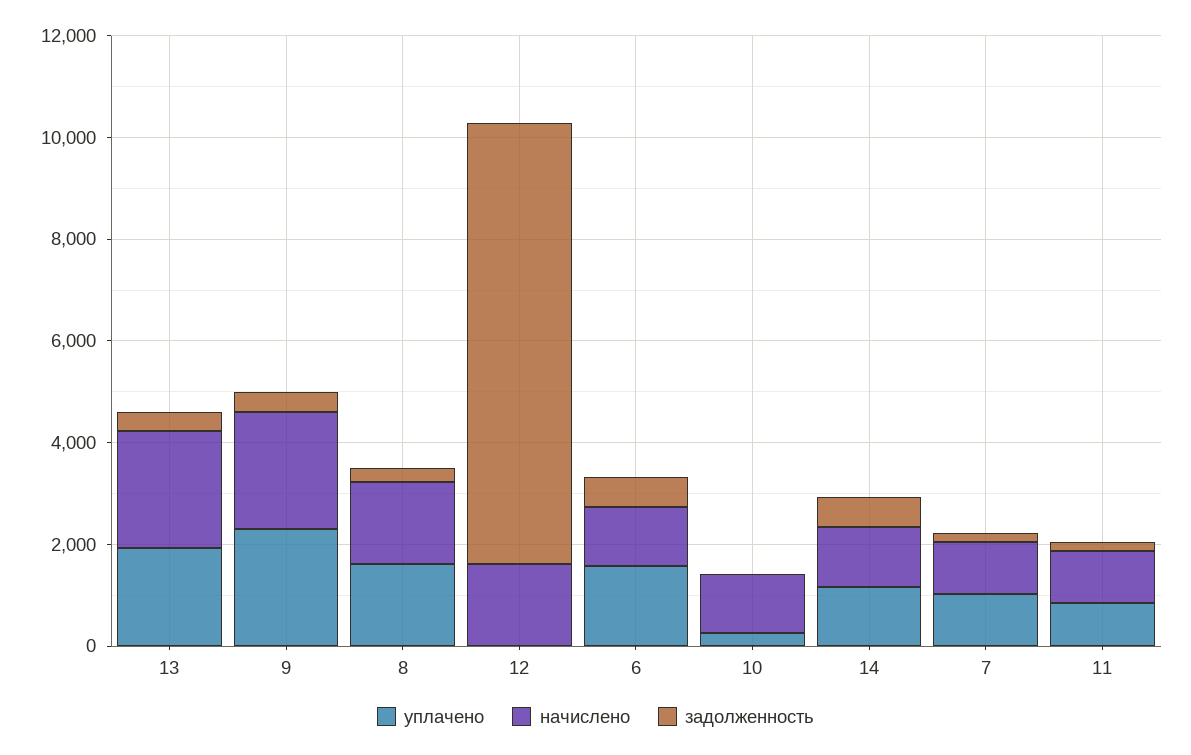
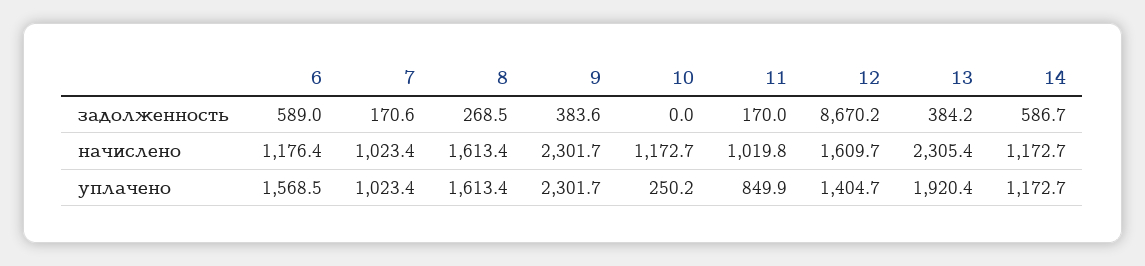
уплачено, 12: 0 -> 1404.7

